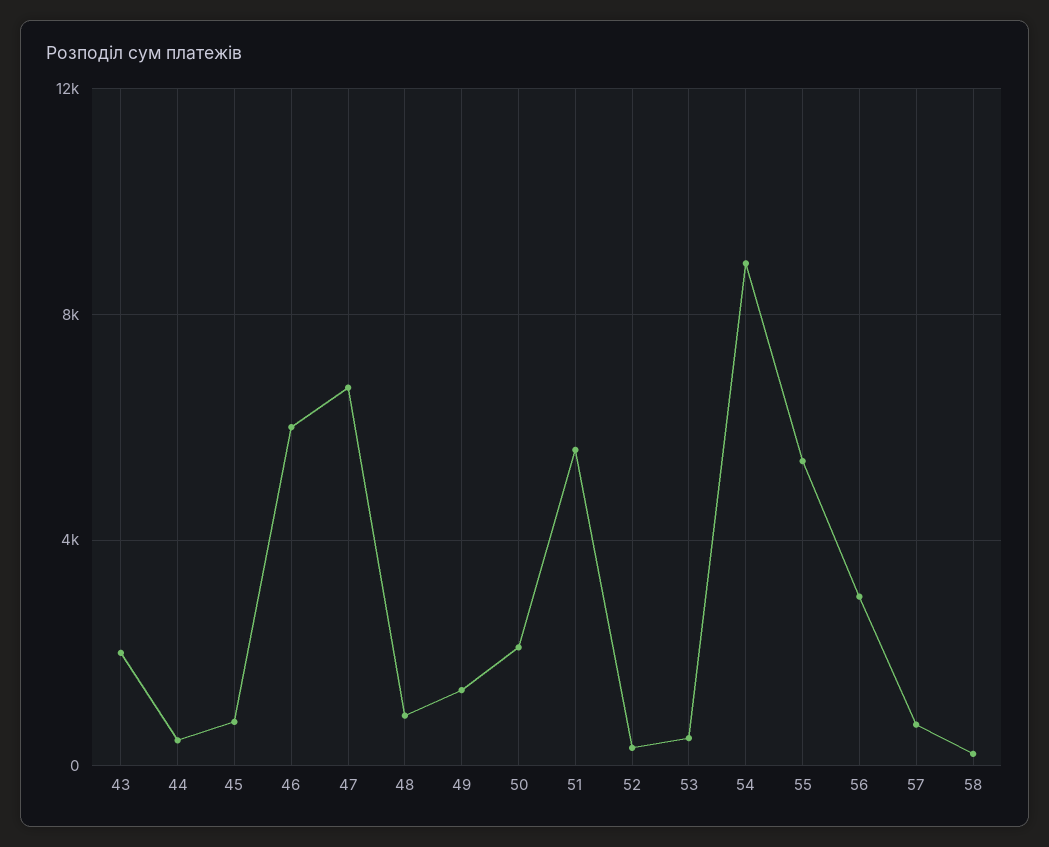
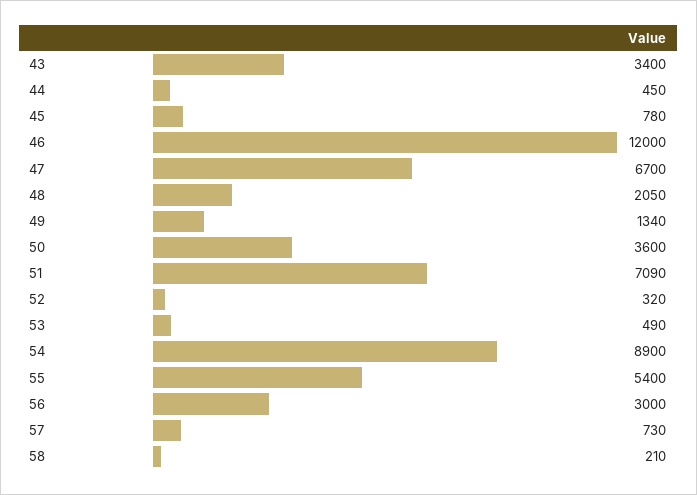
43: 2000 -> 3400
46: 6000 -> 12000
48: 1000 -> 2050
50: 2000 -> 3600
51: 5500 -> 7090

